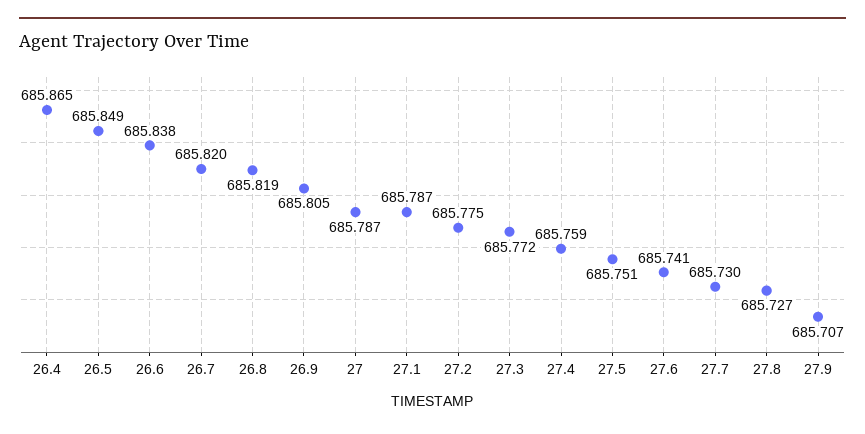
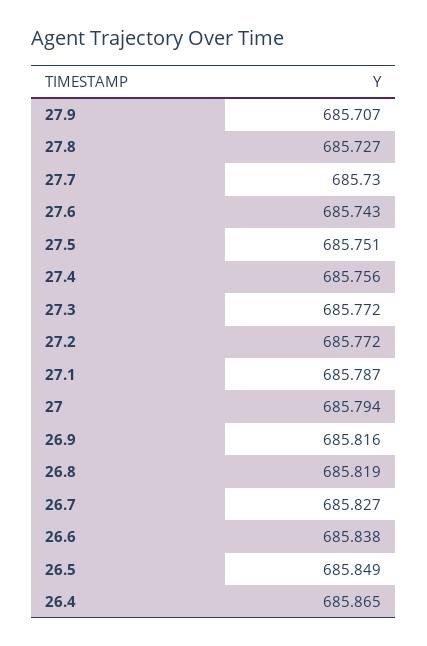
26.7: 685.82 -> 685.827
26.9: 685.805 -> 685.816
27: 685.787 -> 685.794
27.2: 685.775 -> 685.772
27.4: 685.759 -> 685.756
27.6: 685.741 -> 685.743

